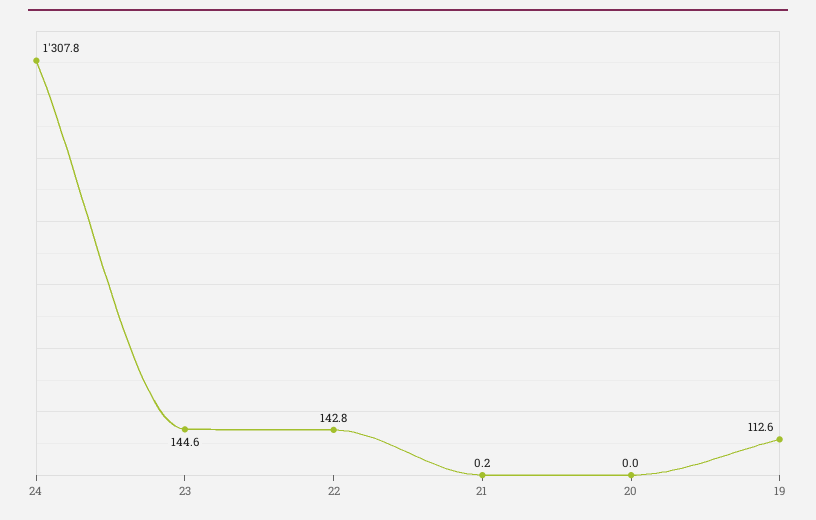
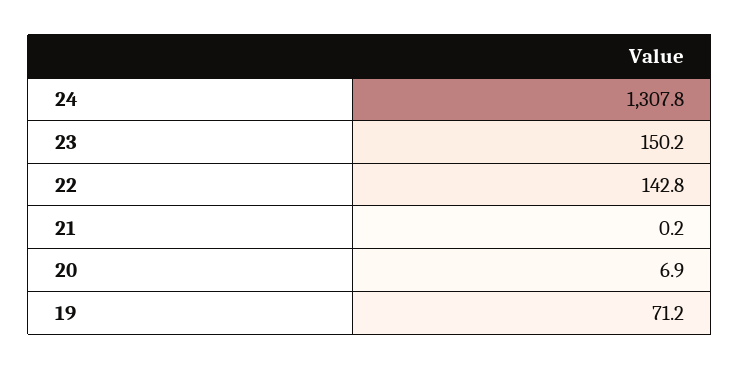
23: 144.6 -> 150.2
20: 0 -> 6.9
19: 112.6 -> 71.2

